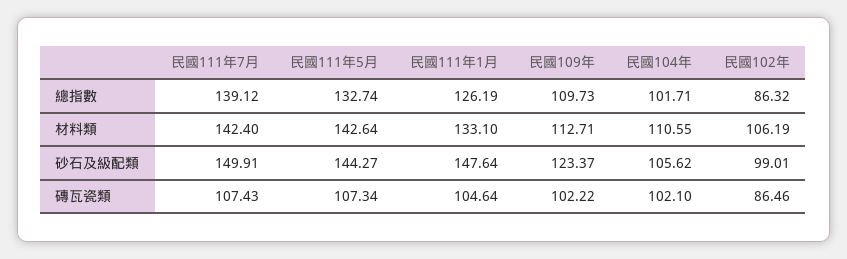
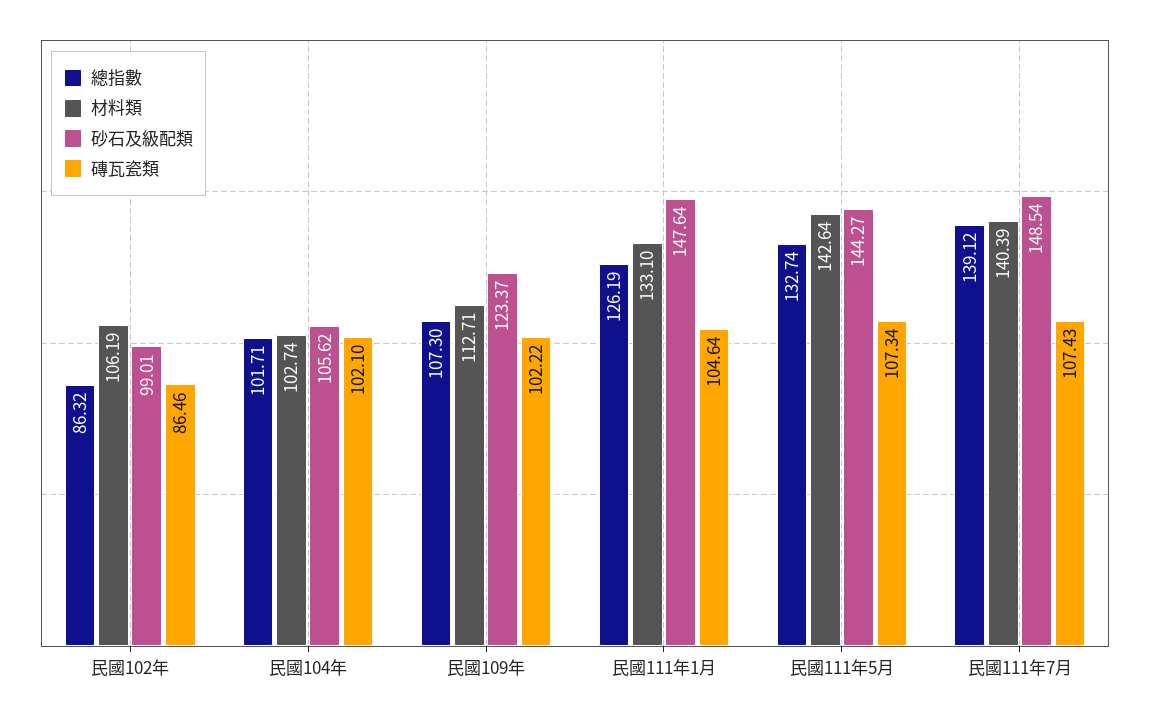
總指數, 民國109年: 109.73 -> 107.3
材料類, 民國111年7月: 142.4 -> 140.39
材料類, 民國104年: 110.55 -> 102.74
砂石及級配類, 民國111年7月: 149.91 -> 148.54

